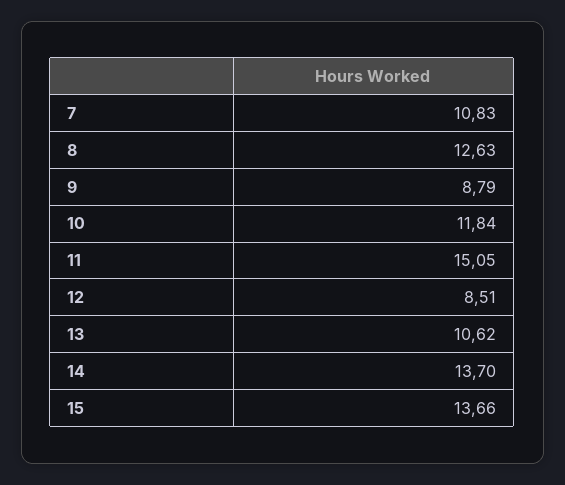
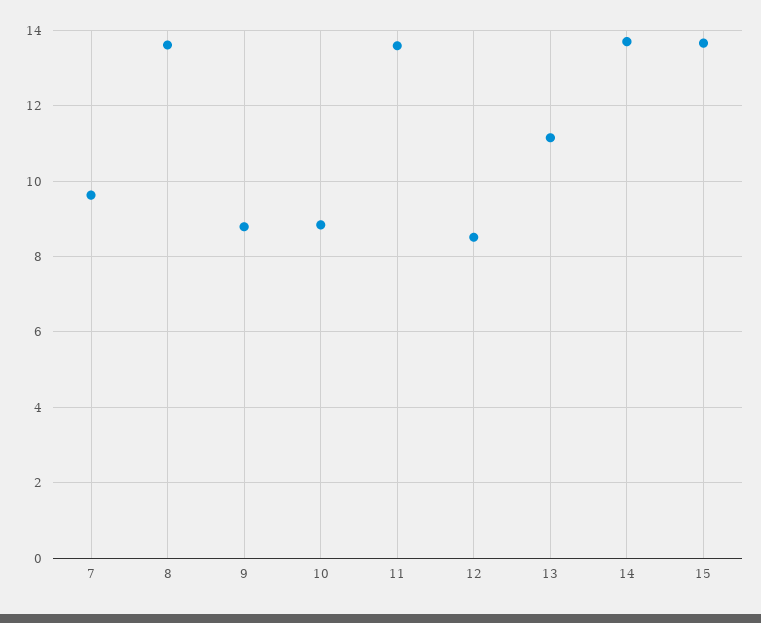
7: 10.83 -> 9.6
8: 12.63 -> 13.6
10: 11.84 -> 8.8
11: 15.05 -> 13.6
13: 10.62 -> 11.2

